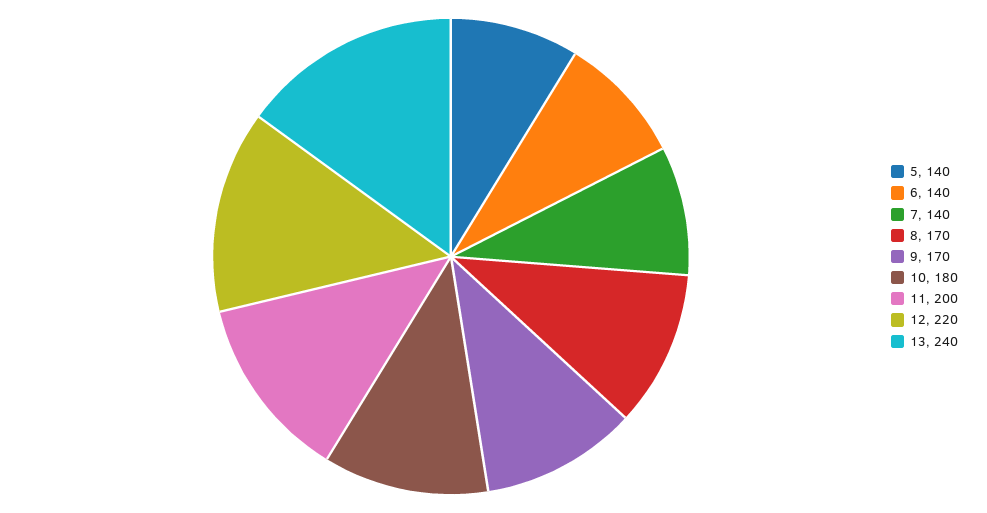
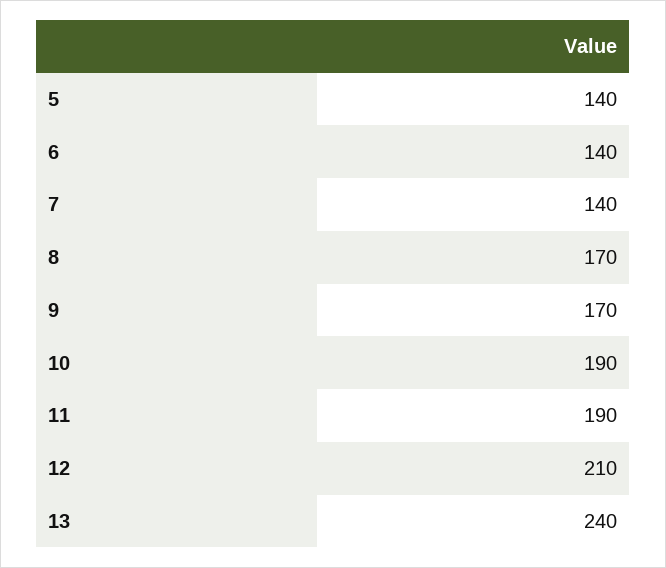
10: 180 -> 190
11: 200 -> 190
12: 220 -> 210

